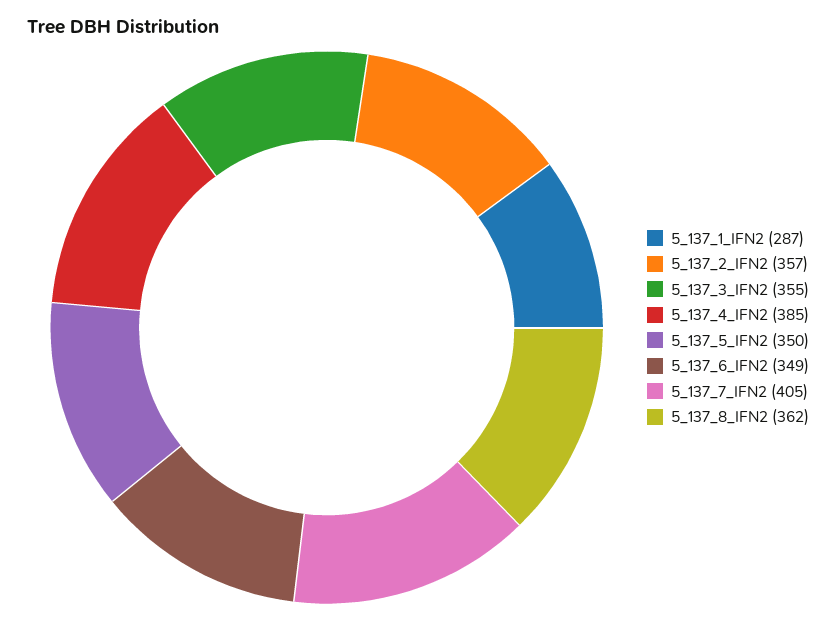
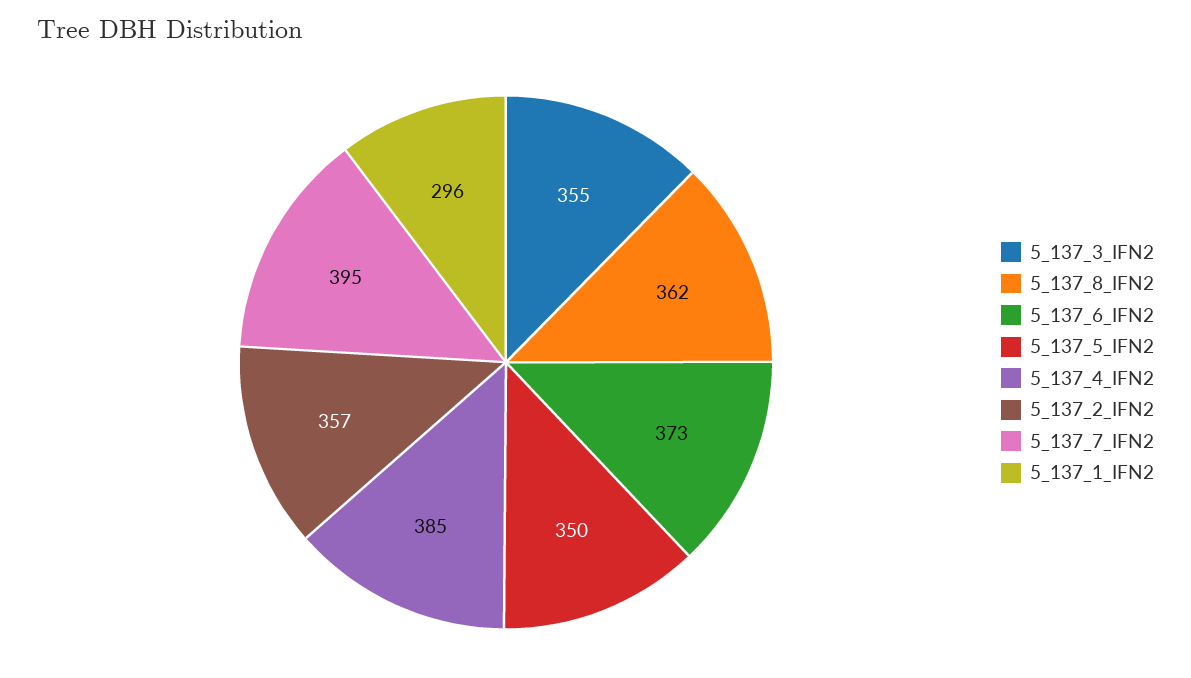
5_137_1_IFN2: 287 -> 296
5_137_6_IFN2: 349 -> 373
5_137_7_IFN2: 405 -> 395

